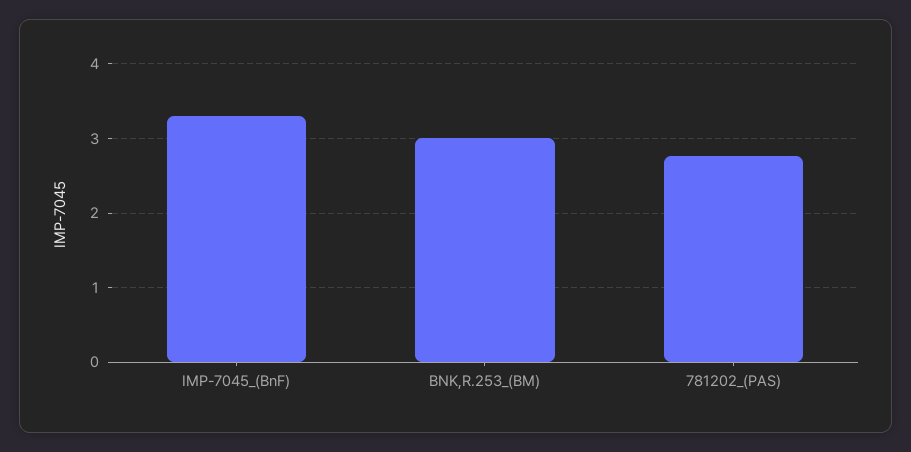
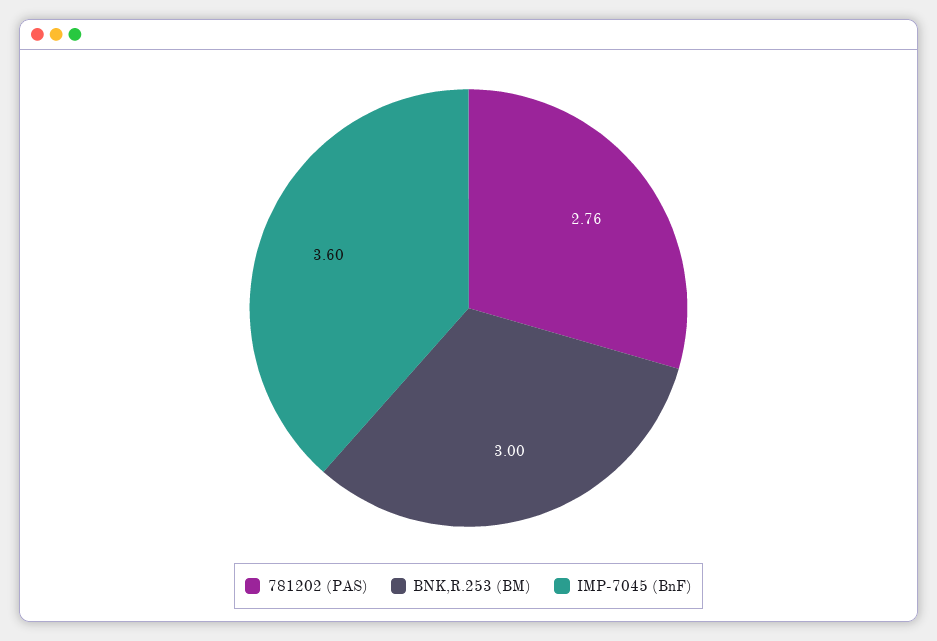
IMP-7045_(BnF): 3.3 -> 3.6

